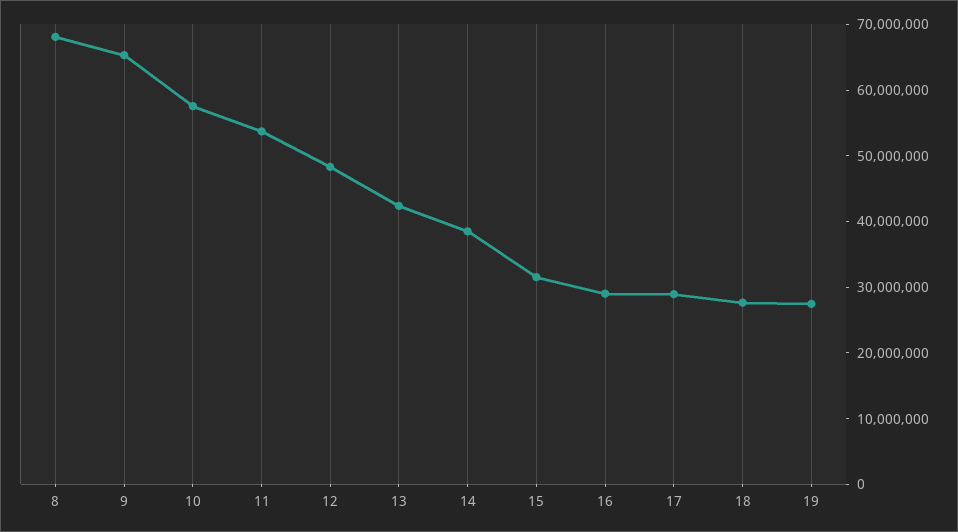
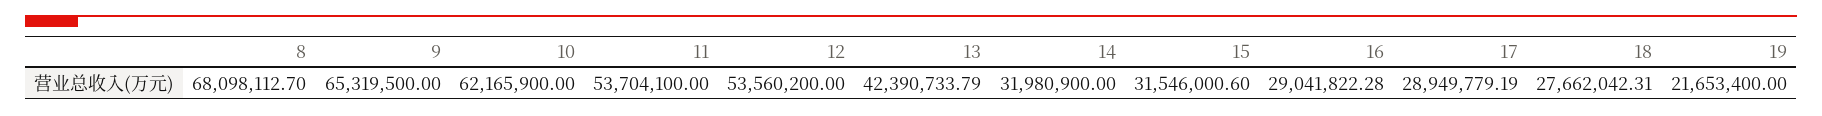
10: 58000000 -> 62165900
12: 48000000 -> 53560200
14: 38000000 -> 31980900
19: 28000000 -> 21653400

